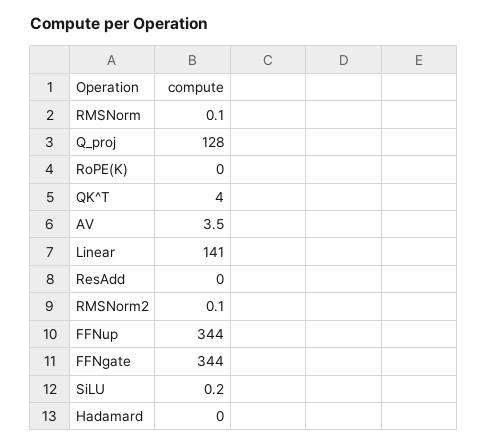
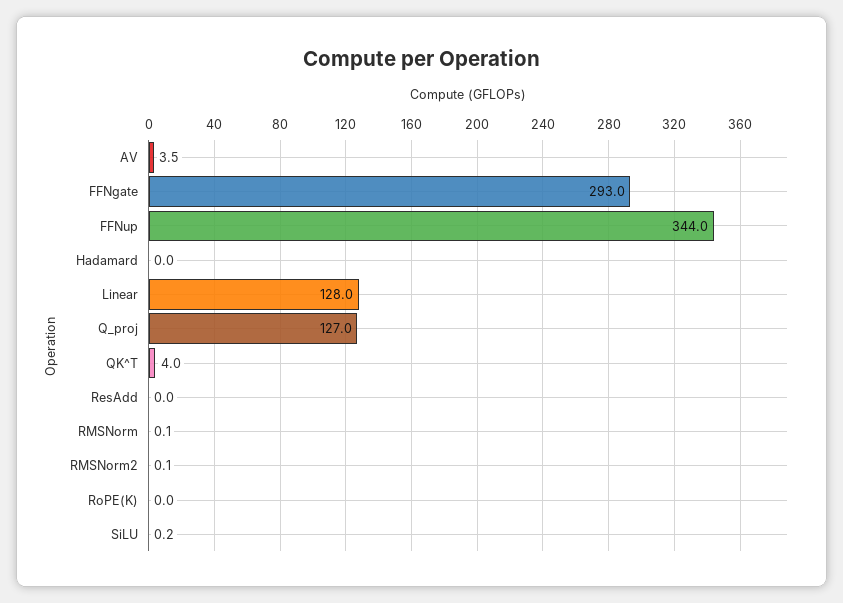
Q_proj: 128 -> 127
Linear: 141 -> 128
FFNgate: 344 -> 293

